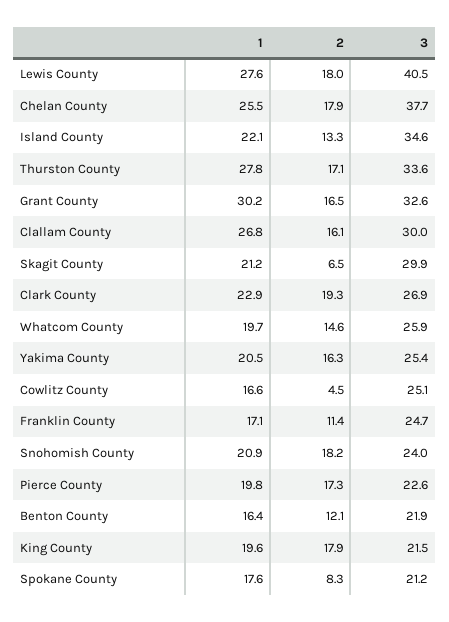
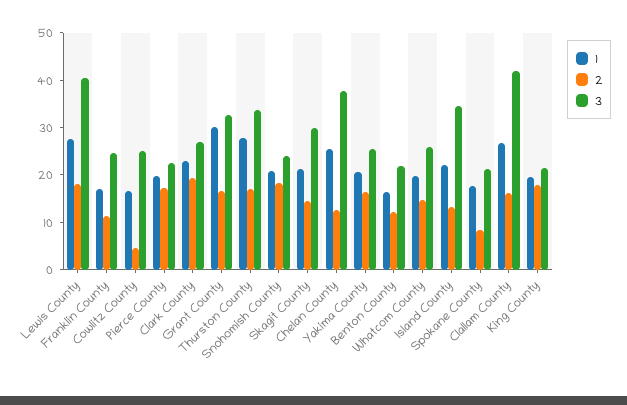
2, Chelan County: 17.9 -> 12
3, Clallam County: 30 -> 42
2, Skagit County: 6.5 -> 14

